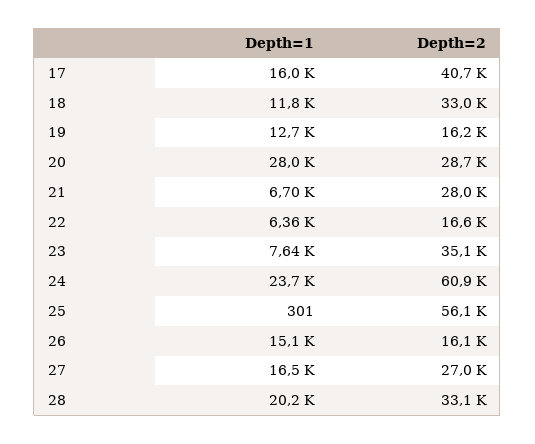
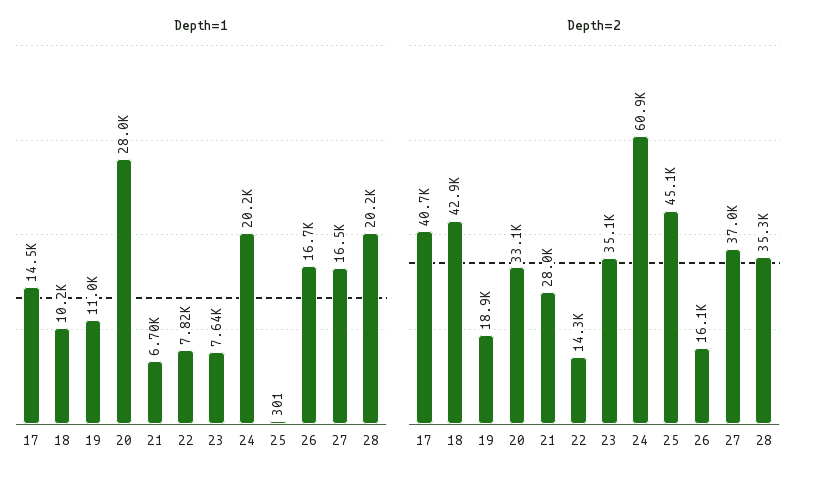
Depth=1, 17: 16000 -> 14500
Depth=1, 18: 11800 -> 10200
Depth=2, 18: 33000 -> 42900
Depth=1, 19: 12700 -> 11000
Depth=2, 19: 16200 -> 18900
Depth=2, 20: 28700 -> 33100
Depth=1, 22: 6360 -> 7820
Depth=2, 22: 16600 -> 14300
Depth=1, 24: 23700 -> 20200
Depth=2, 25: 56100 -> 45100
Depth=1, 26: 15100 -> 16700
Depth=2, 27: 27000 -> 37000
Depth=2, 28: 33100 -> 35300

